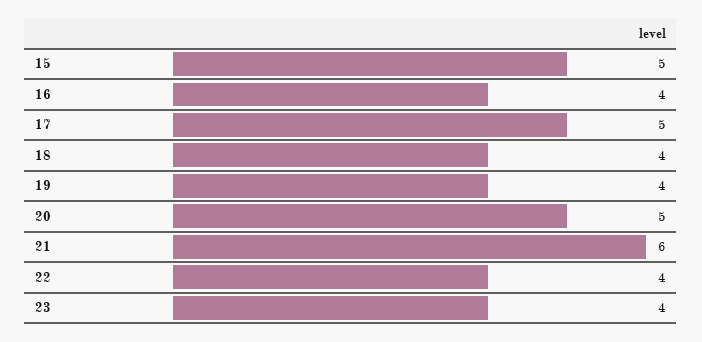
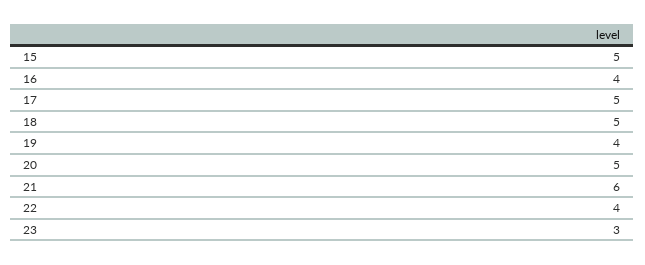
18: 4 -> 5
23: 4 -> 3

